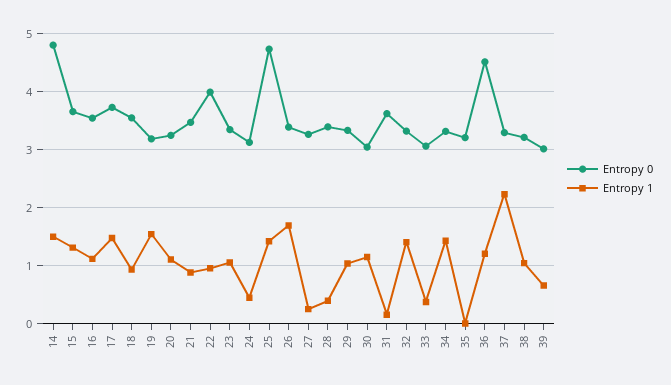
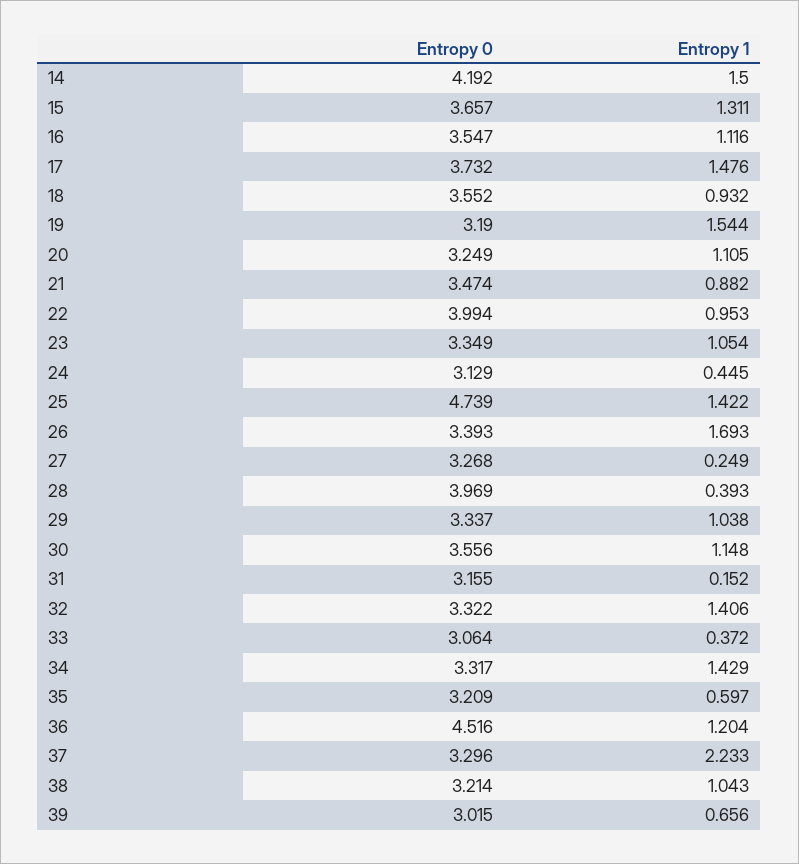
Entropy 0, 14: 4.8 -> 4.192
Entropy 0, 28: 3.4 -> 3.969
Entropy 0, 30: 3 -> 3.556
Entropy 0, 31: 3.6 -> 3.155
Entropy 1, 35: 0 -> 0.597

